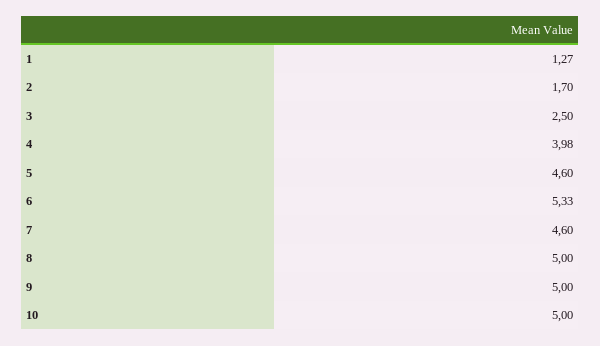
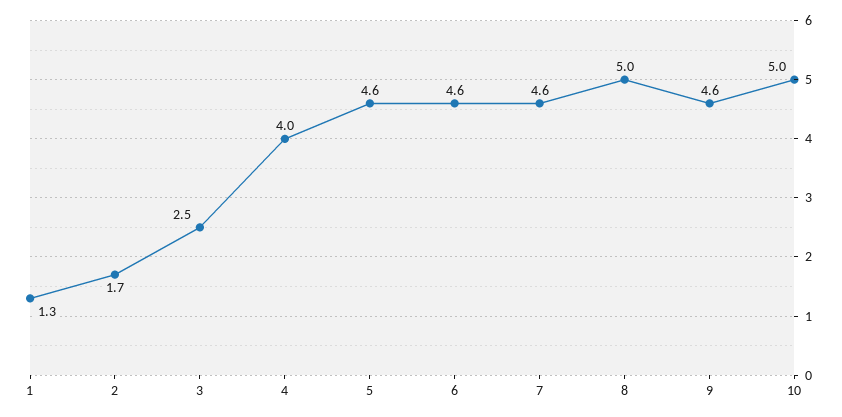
6: 5.33 -> 4.6
9: 5 -> 4.6

